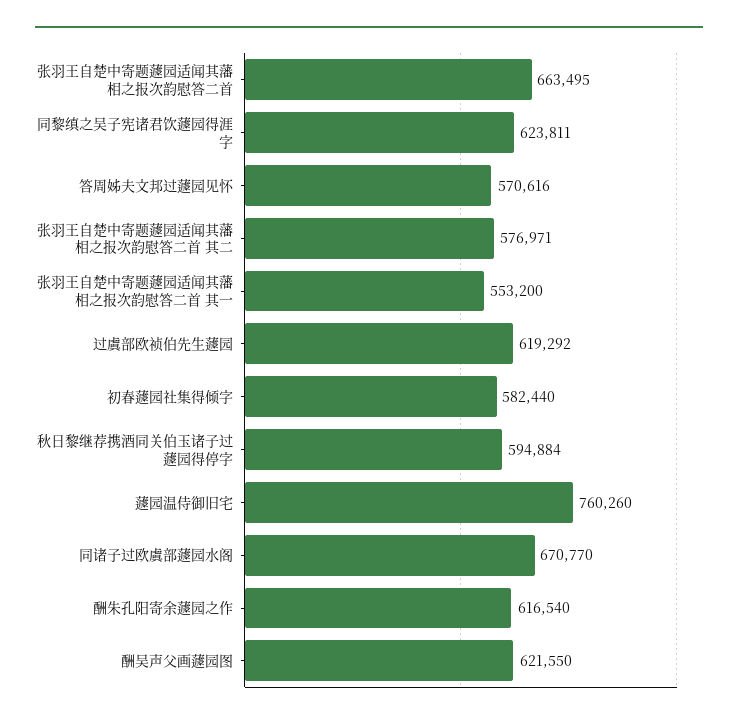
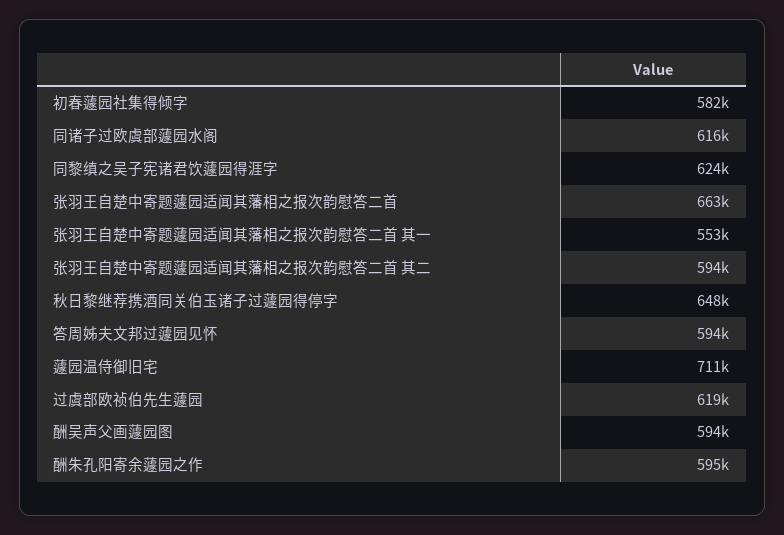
答周姊夫文邦过蘧园见怀: 570616 -> 594000
张羽王自楚中寄题蘧园适闻其藩相之报次韵慰答二首 其二: 576971 -> 594000
秋日黎继荐携酒同关伯玉诸子过蘧园得停字: 594884 -> 648000
蘧园温侍御旧宅: 760260 -> 711000
同诸子过欧虞部蘧园水阁: 670770 -> 616000
酬朱孔阳寄余蘧园之作: 616540 -> 595000
酬吴声父画蘧园图: 621550 -> 594000

